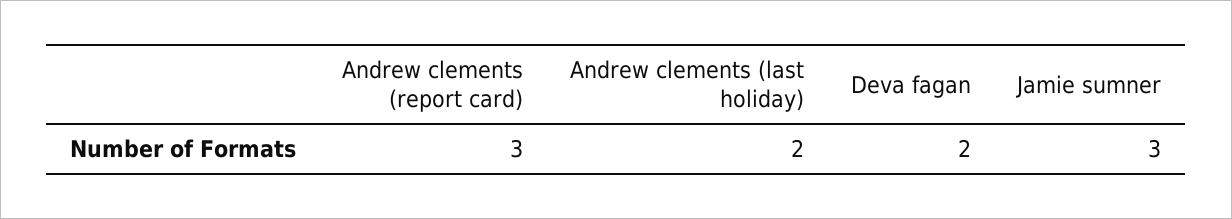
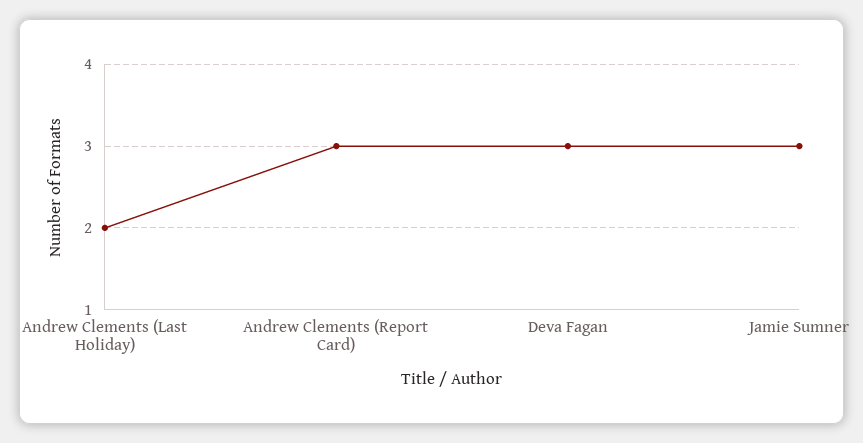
Deva fagan: 2 -> 3

